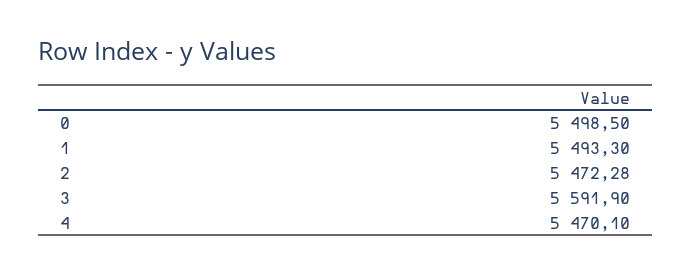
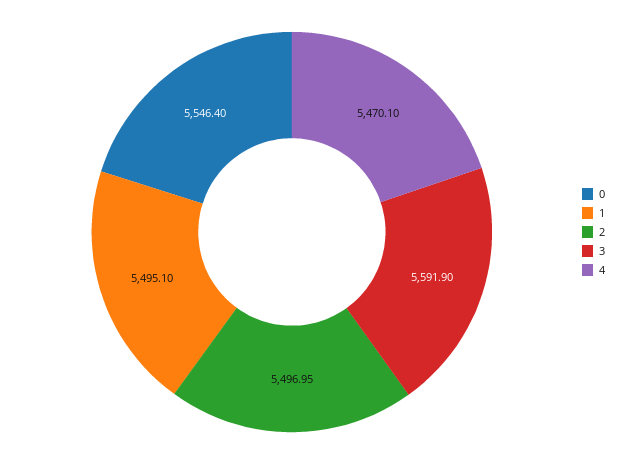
0: 5498.5 -> 5546.4
1: 5493.3 -> 5495.1
2: 5472.28 -> 5496.95

